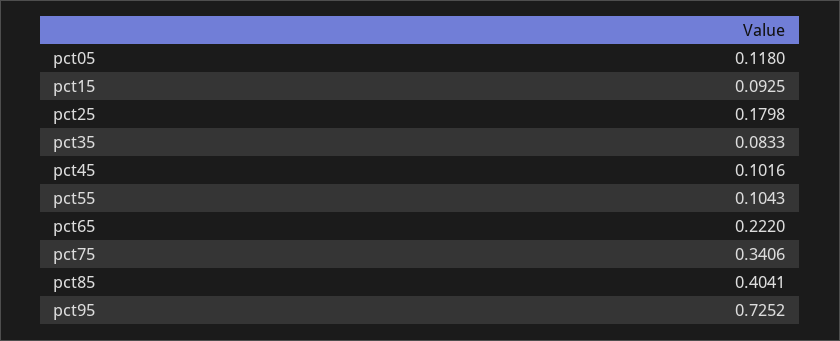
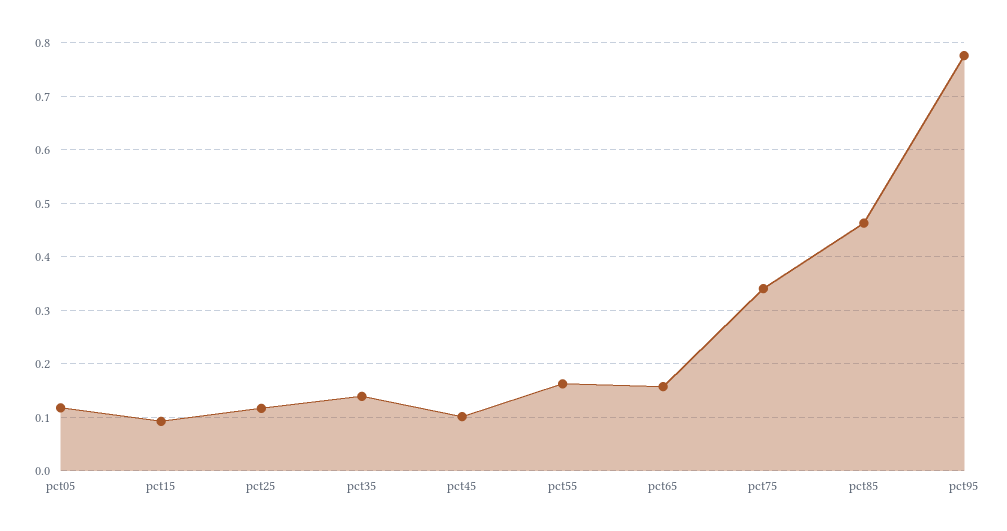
pct25: 0.1798 -> 0.12
pct35: 0.0833 -> 0.14
pct55: 0.1043 -> 0.16
pct65: 0.222 -> 0.16
pct85: 0.4041 -> 0.46
pct95: 0.7252 -> 0.78

